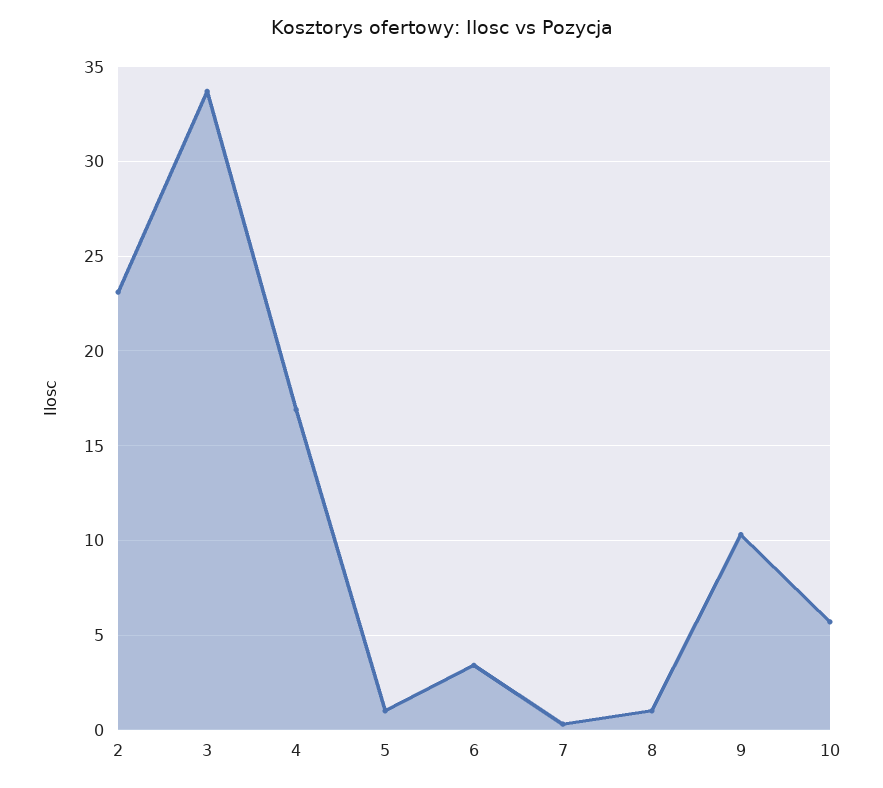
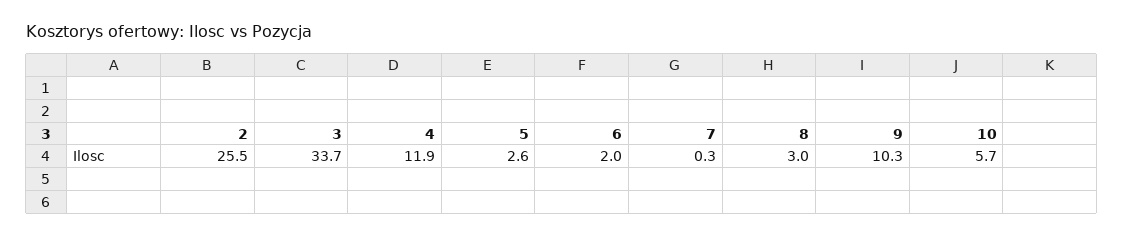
2: 23 -> 25.5
4: 17 -> 11.9
5: 1 -> 2.6
6: 3.5 -> 2
8: 1 -> 3

